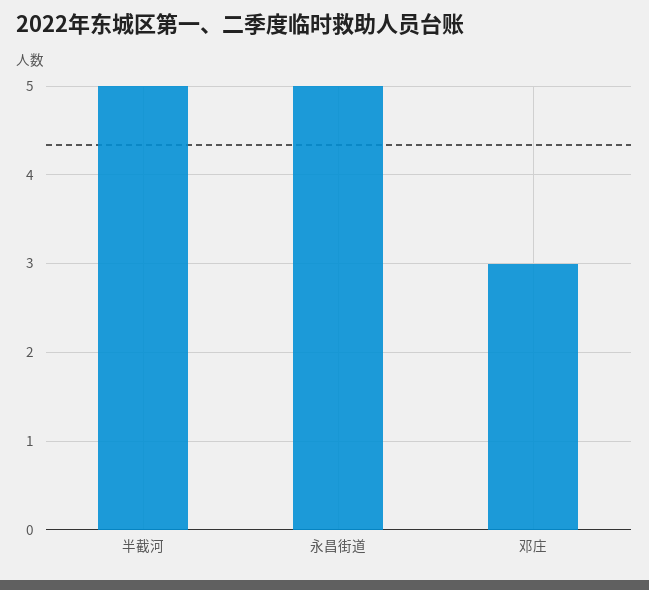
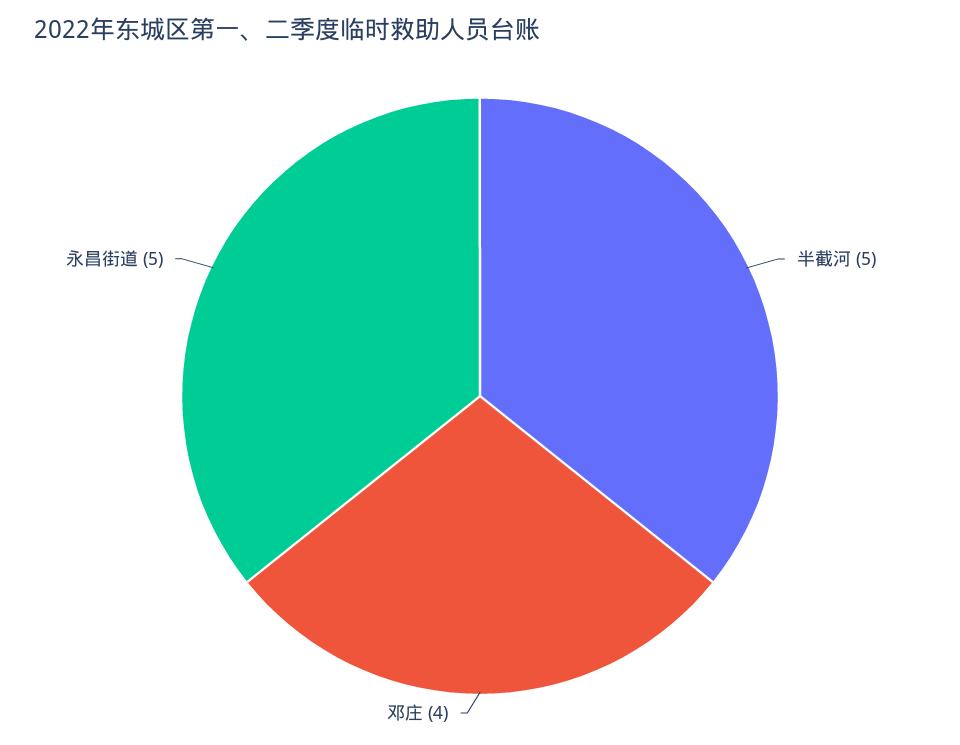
邓庄: 3 -> 4

